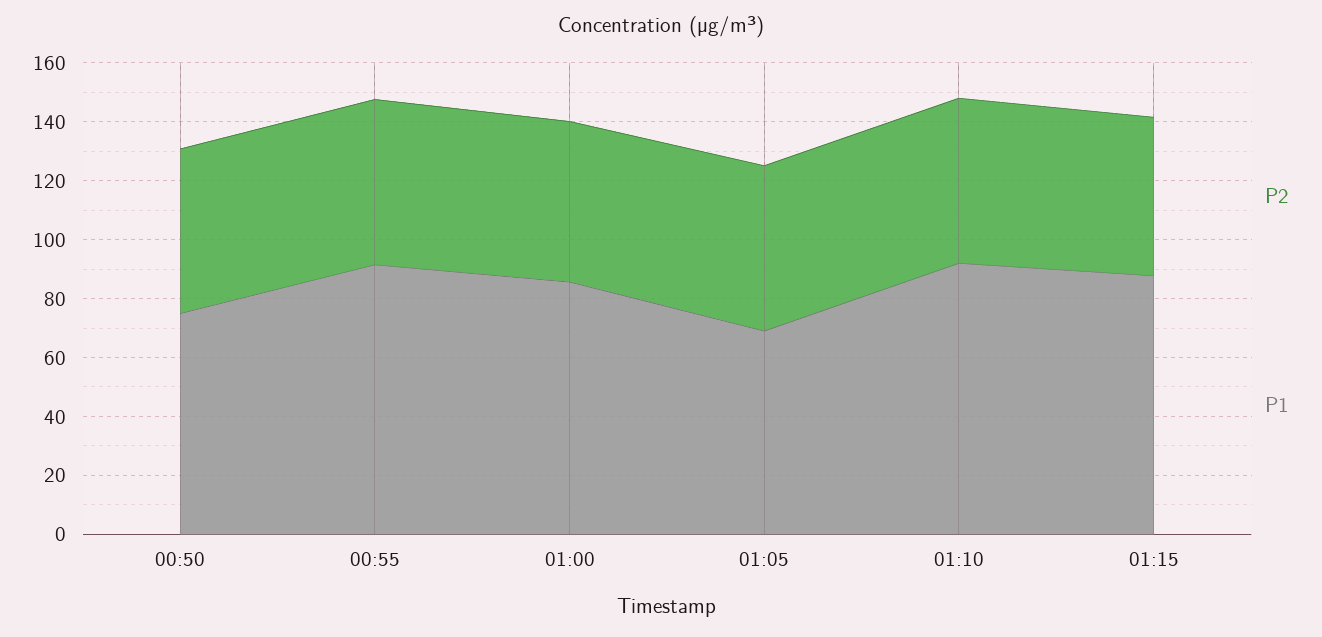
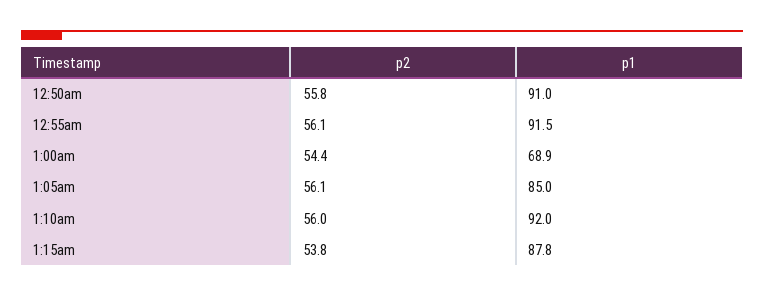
P1, 00:50: 75 -> 91
P1, 01:00: 85 -> 68.9
P1, 01:05: 70 -> 85

